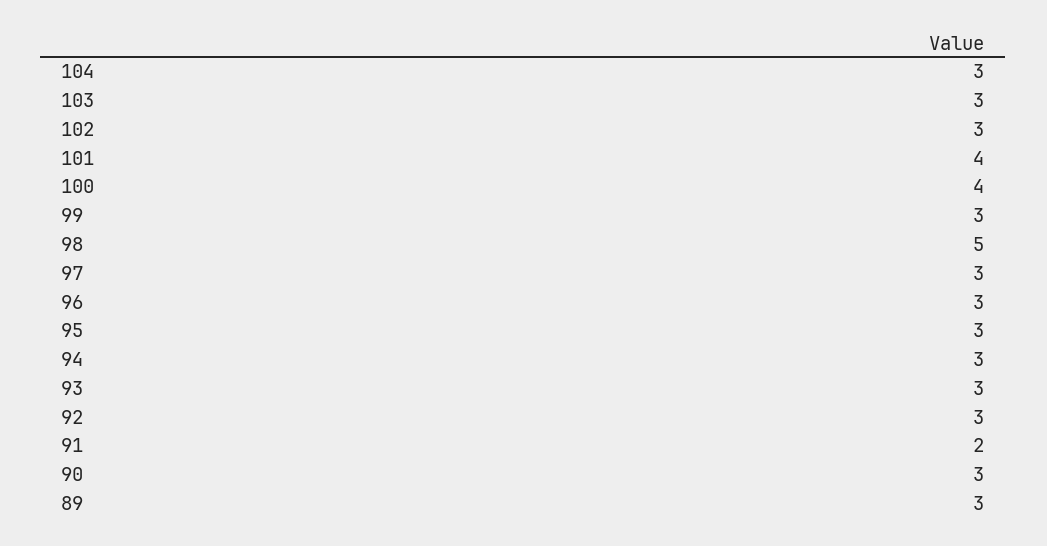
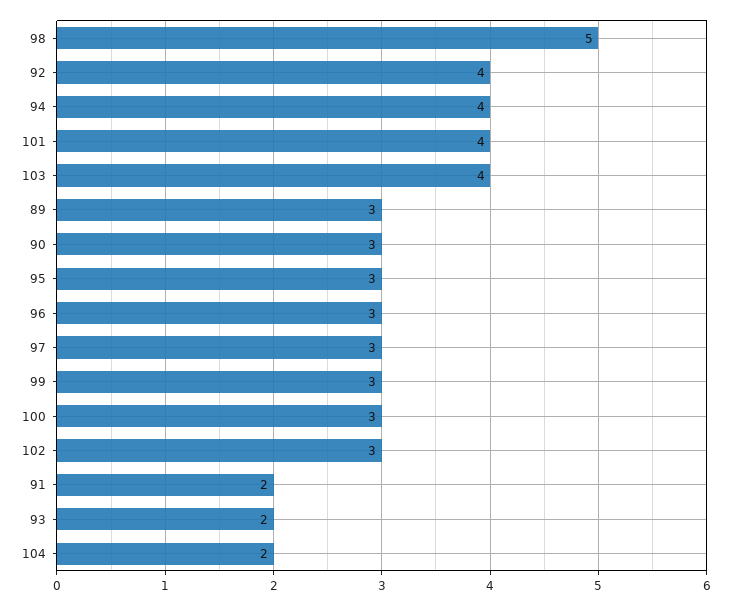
104: 3 -> 2
103: 3 -> 4
100: 4 -> 3
94: 3 -> 4
93: 3 -> 2
92: 3 -> 4

